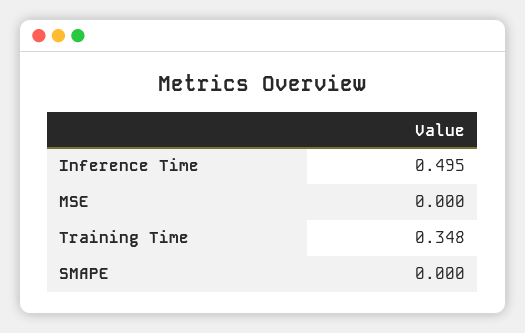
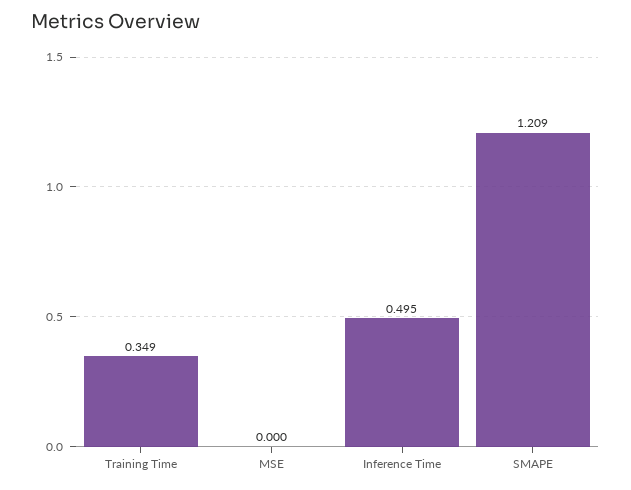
Training Time: 0.348 -> 0.349
SMAPE: 0 -> 1.209

